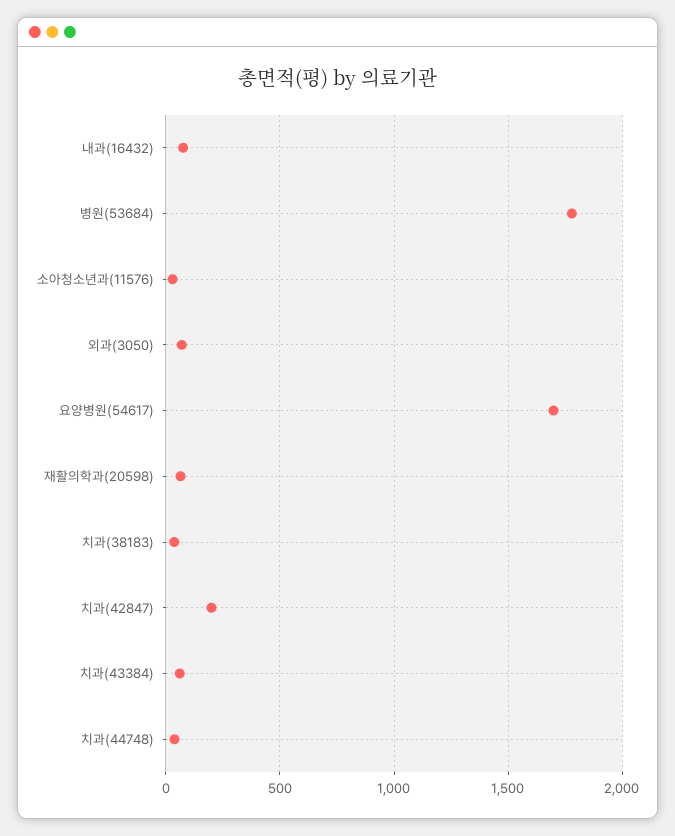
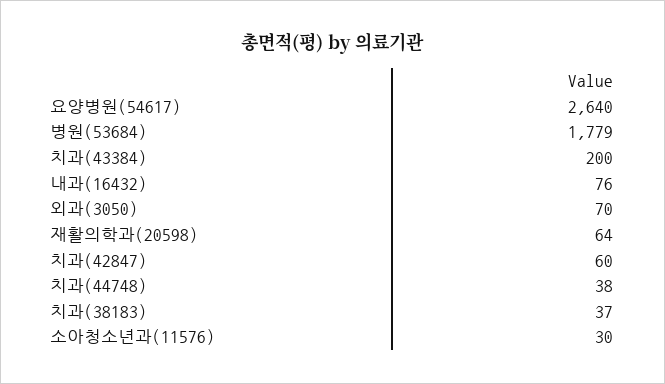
요양병원(54617): 1700 -> 2640
치과(42847): 200 -> 60
치과(43384): 50 -> 200

